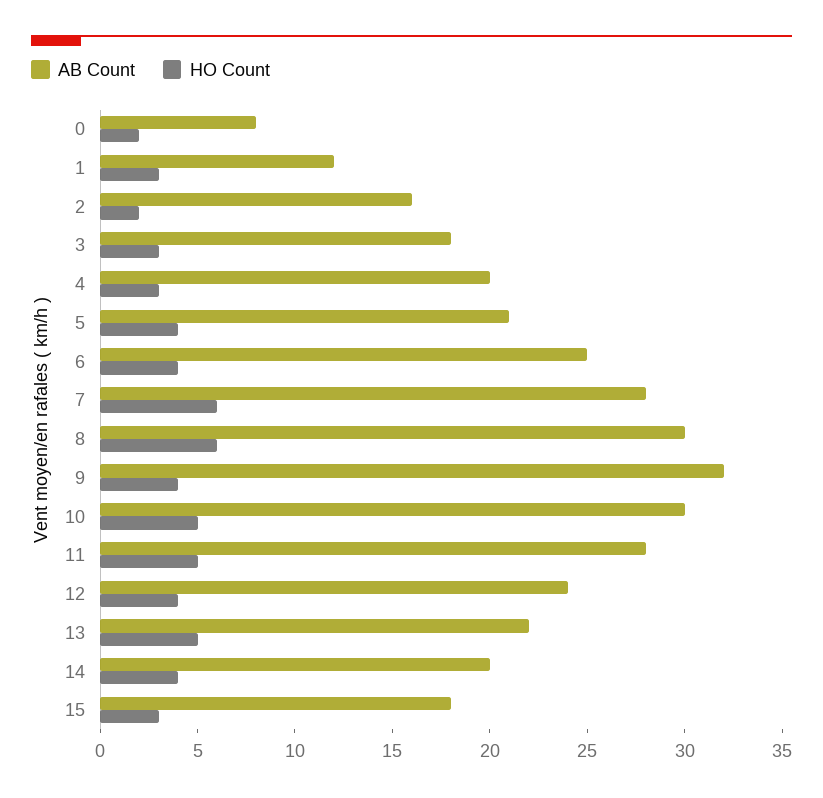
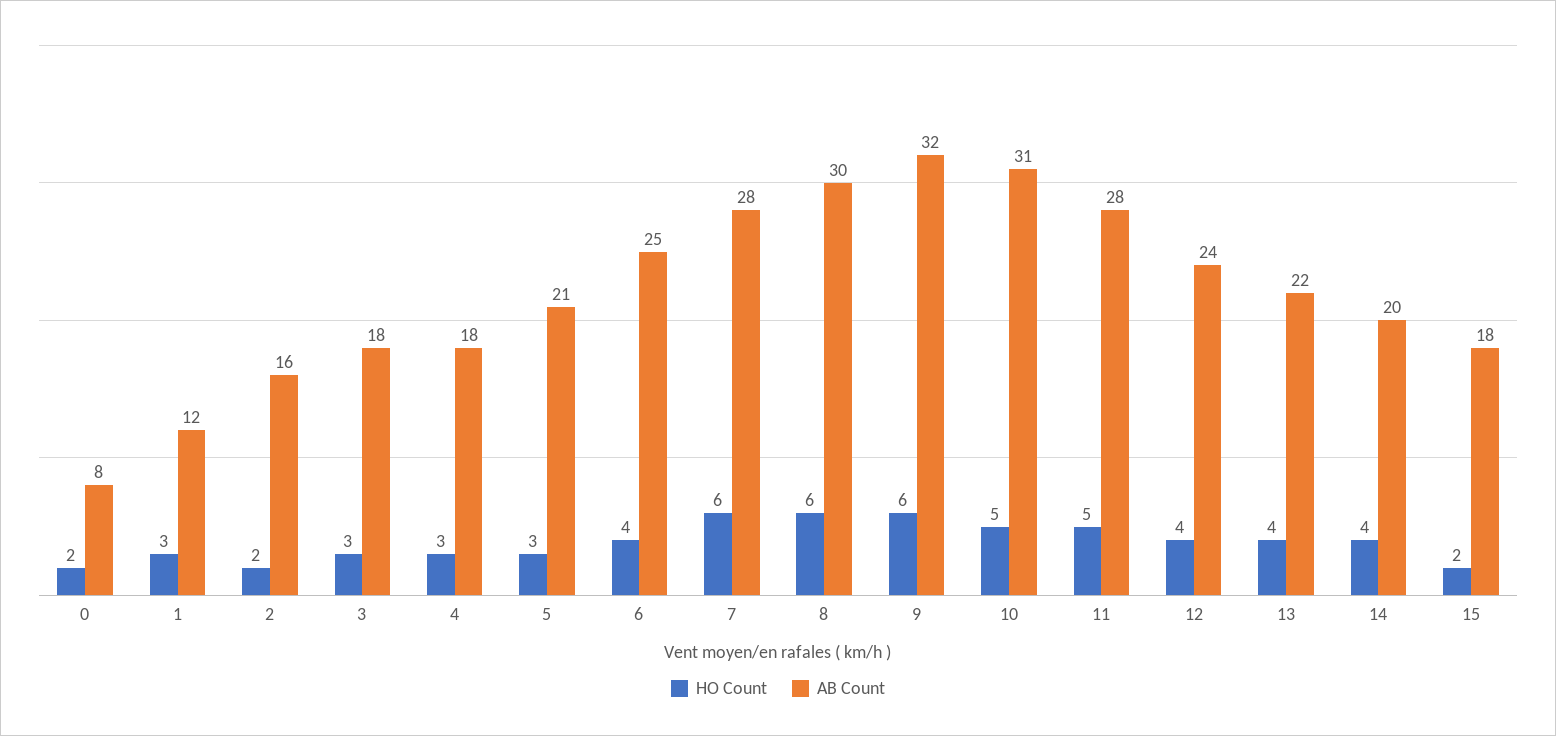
AB Count, 4: 20 -> 18
HO Count, 5: 4 -> 3
HO Count, 9: 4 -> 6
AB Count, 10: 30 -> 31
HO Count, 13: 5 -> 4
HO Count, 15: 3 -> 2

